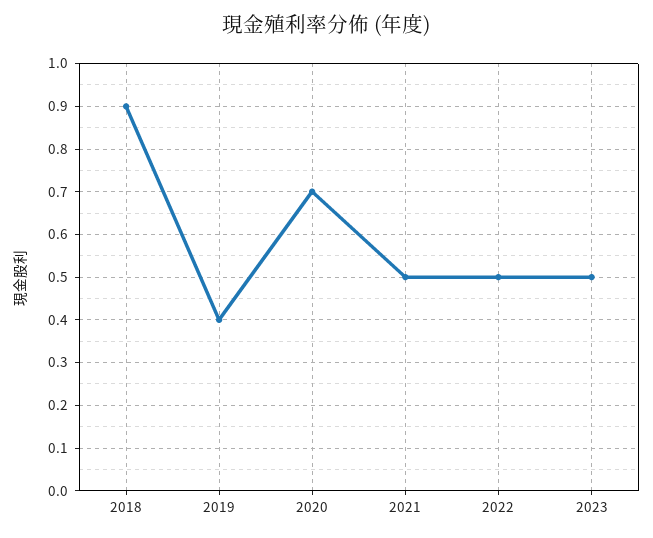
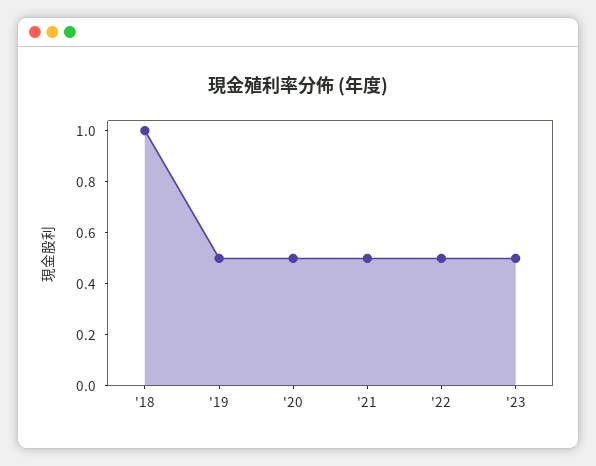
2018: 0.9 -> 1
2019: 0.4 -> 0.5
2020: 0.7 -> 0.5

